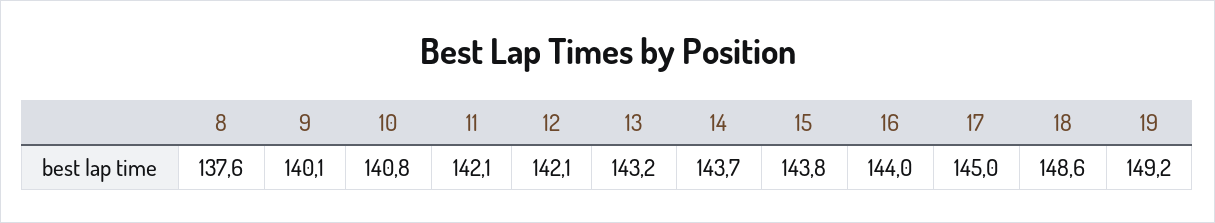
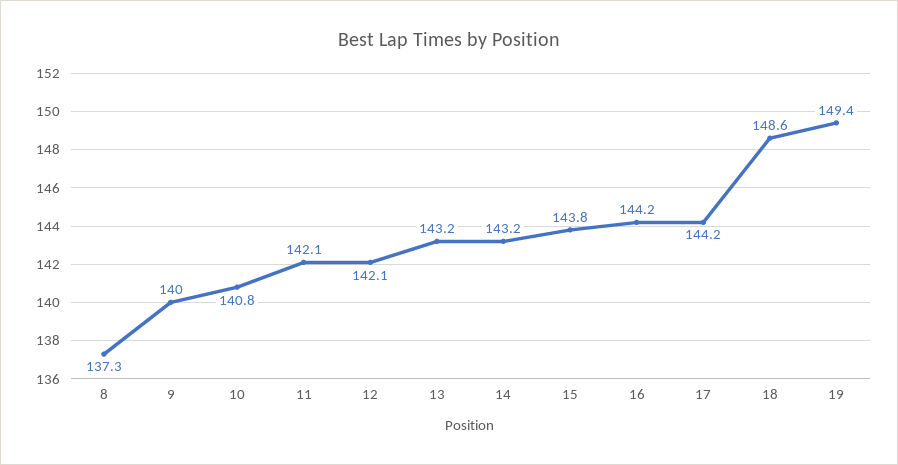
8: 137.6 -> 137.3
9: 140.1 -> 140
14: 143.7 -> 143.2
16: 144 -> 144.2
17: 145 -> 144.2
19: 149.2 -> 149.4

